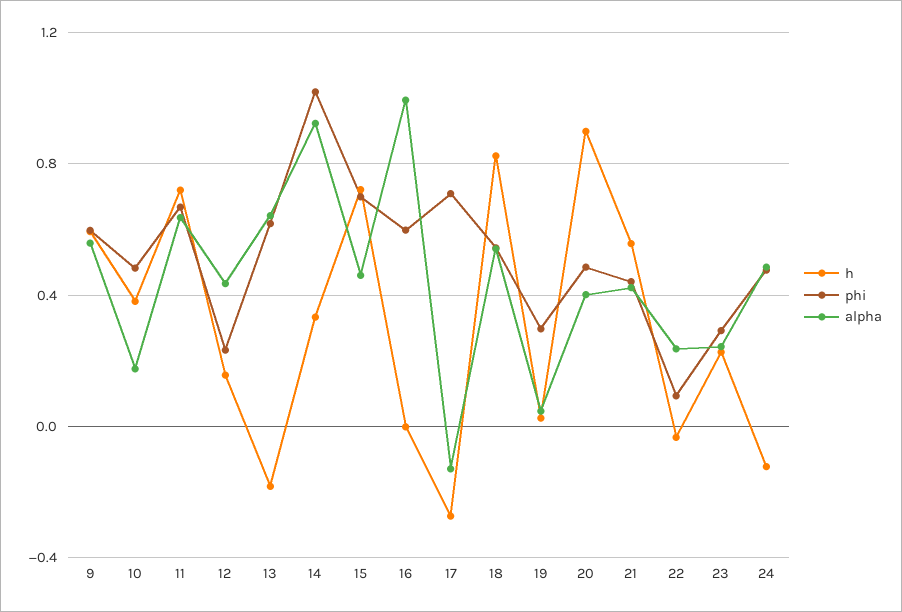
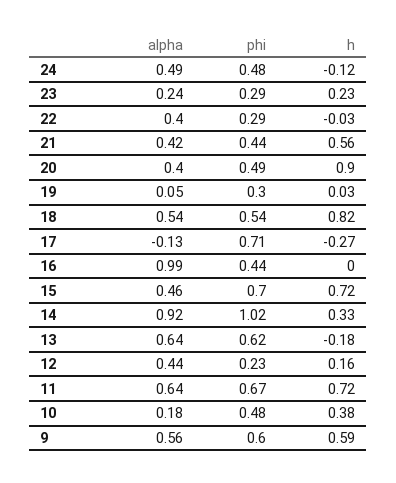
phi, 16: 0.6 -> 0.44
phi, 22: 0.1 -> 0.29
alpha, 22: 0.25 -> 0.4

